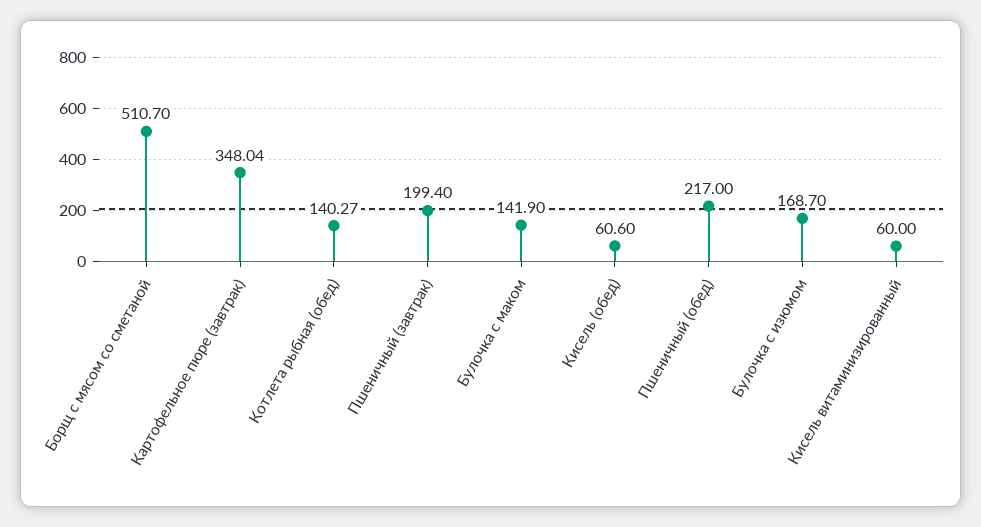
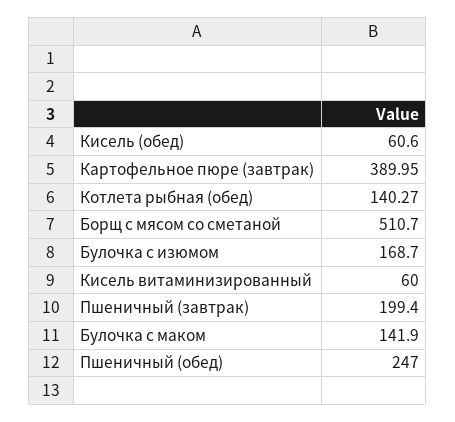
Картофельное пюре (завтрак): 348.04 -> 389.95
Пшеничный (обед): 217 -> 247

